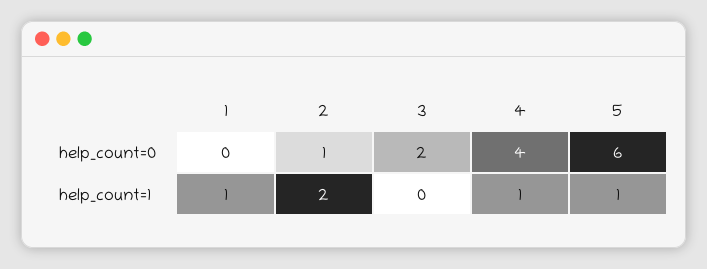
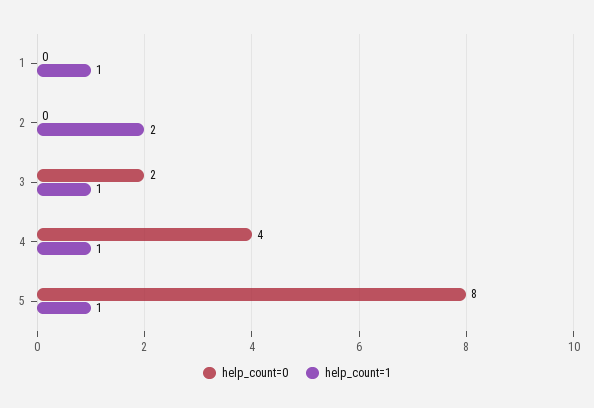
help_count=0, 2: 1 -> 0
help_count=0, 5: 6 -> 8
help_count=1, 3: 0 -> 1

